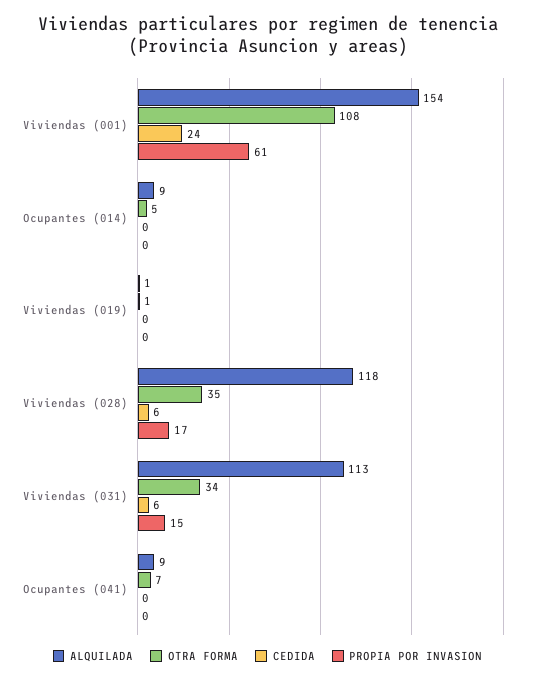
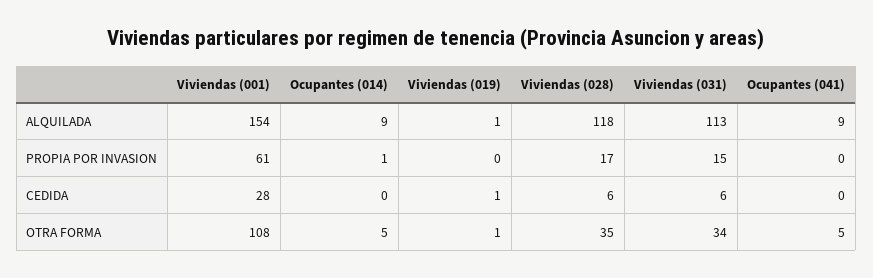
CEDIDA, Viviendas (001): 24 -> 28
PROPIA POR INVASION, Ocupantes (014): 0 -> 1
CEDIDA, Viviendas (019): 0 -> 1
OTRA FORMA, Ocupantes (041): 7 -> 5

